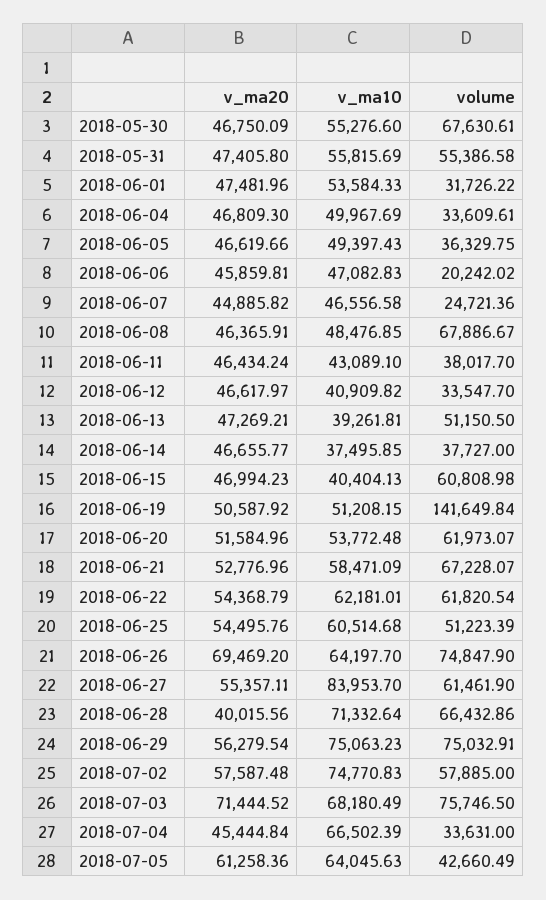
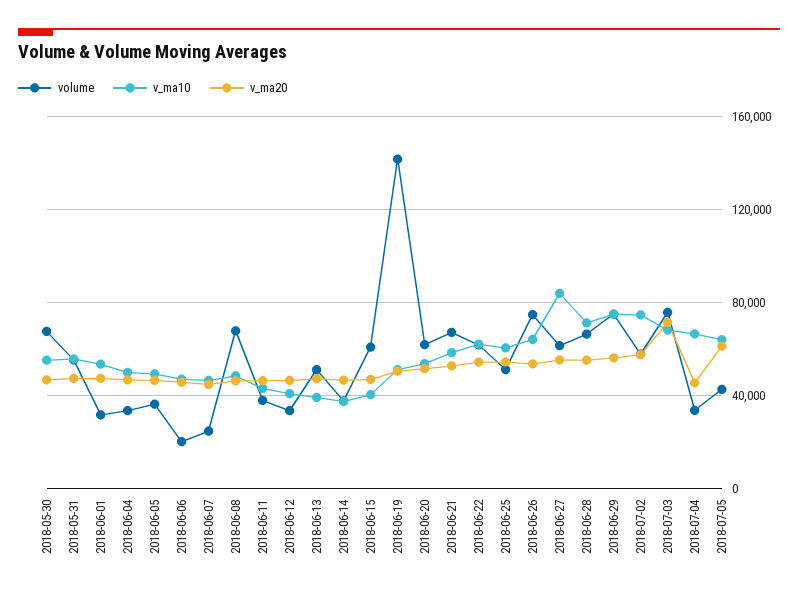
v_ma20, 2018-06-26: 69469.2 -> 55000
v_ma20, 2018-06-28: 40015.56 -> 55000

